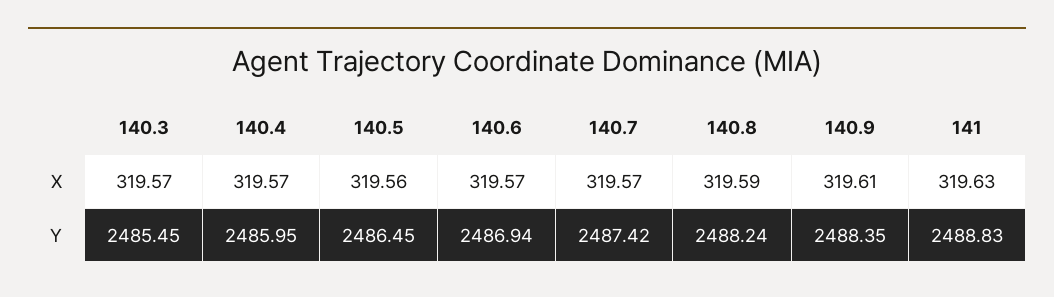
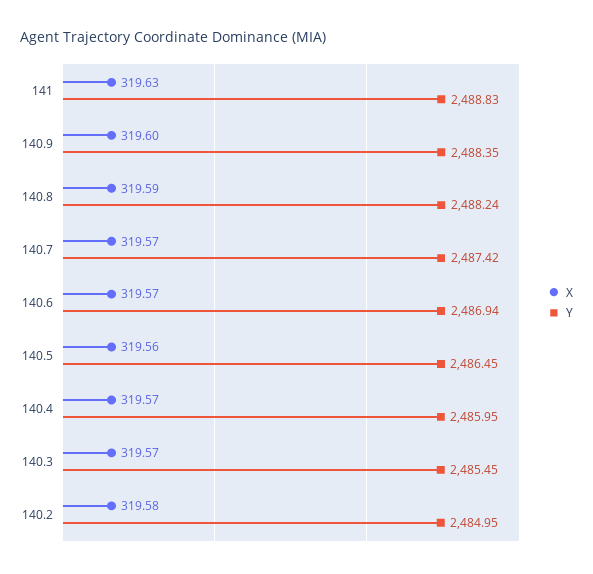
X, 140.9: 319.61 -> 319.6
X, 140.2: none -> 319.58
Y, 140.2: none -> 2484.95

